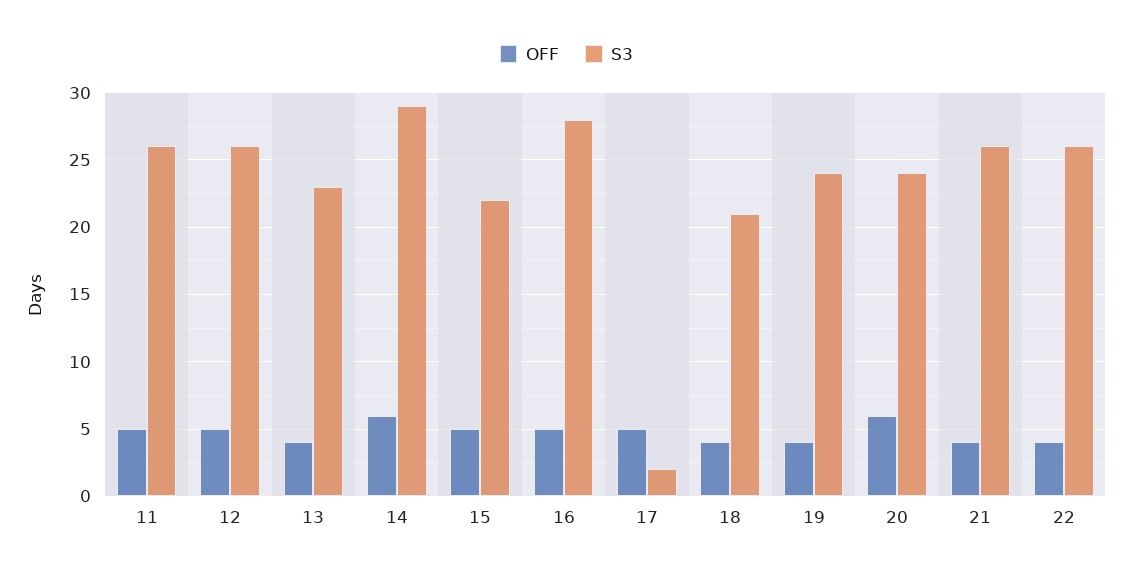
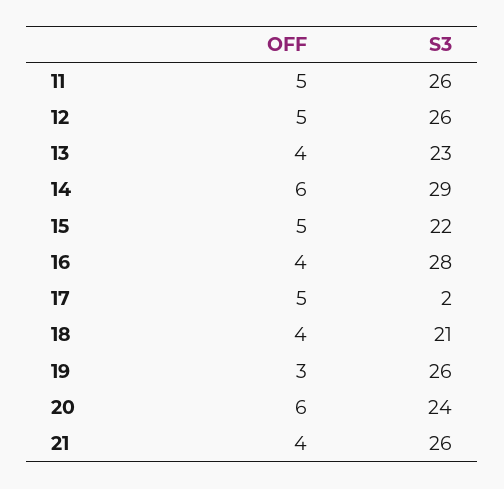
OFF, 16: 5 -> 4
OFF, 19: 4 -> 3
S3, 19: 24 -> 26
OFF, 22: 4 -> none
S3, 22: 26 -> none

